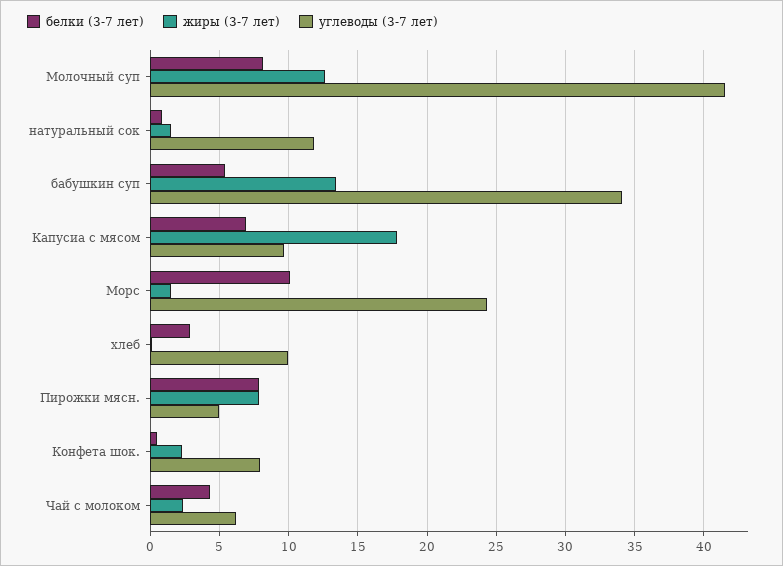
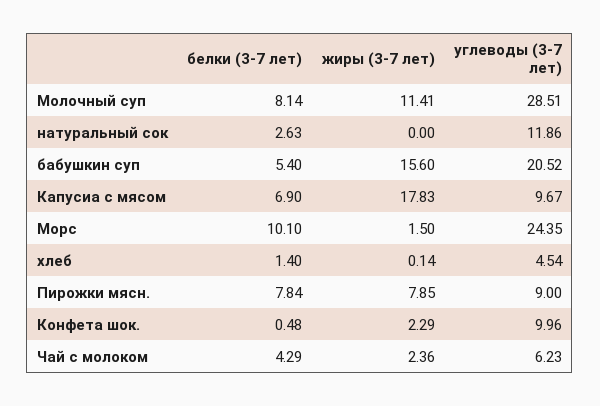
жиры (3-7 лет), Молочный суп: 12.5 -> 11.41
углеводы (3-7 лет), Молочный суп: 41.5 -> 28.51
белки (3-7 лет), натуральный сок: 1 -> 2.63
жиры (3-7 лет), натуральный сок: 1.5 -> 0
жиры (3-7 лет), бабушкин суп: 13.5 -> 15.6
углеводы (3-7 лет), бабушкин суп: 34 -> 20.52
белки (3-7 лет), хлеб: 3 -> 1.4
углеводы (3-7 лет), хлеб: 10 -> 4.54
углеводы (3-7 лет), Пирожки мясн.: 5 -> 9
углеводы (3-7 лет), Конфета шок.: 8 -> 9.96

